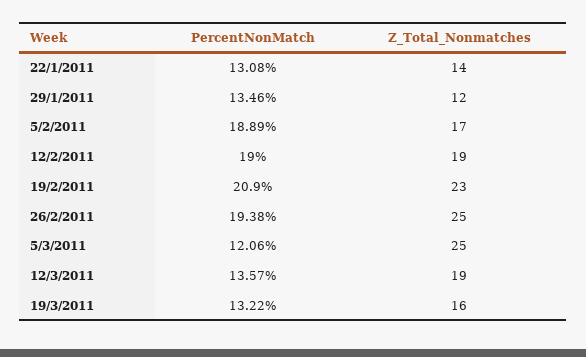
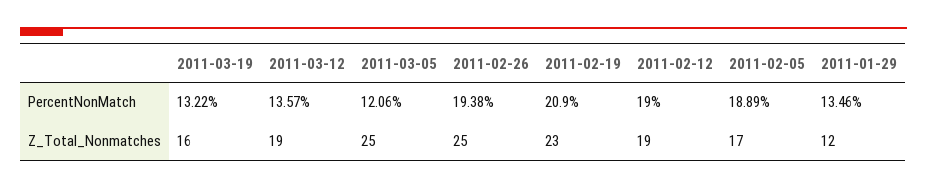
PercentNonMatch, 22/1/2011: 13.08 -> none
Z_Total_Nonmatches, 22/1/2011: 14 -> none

